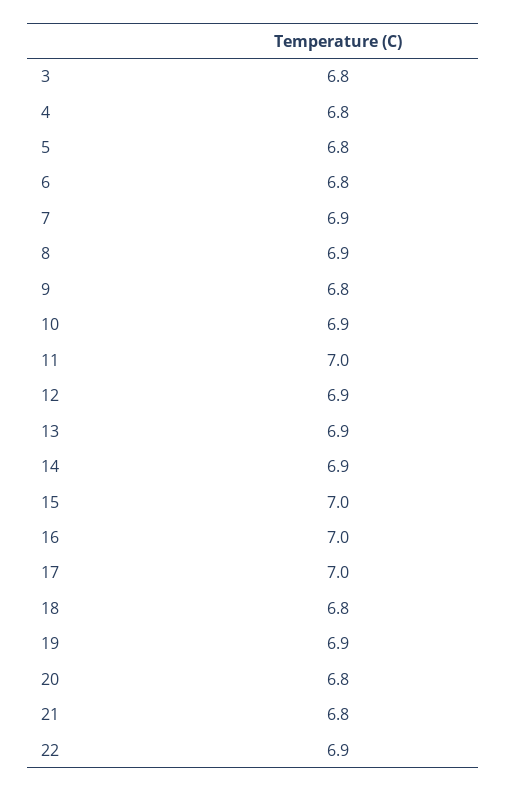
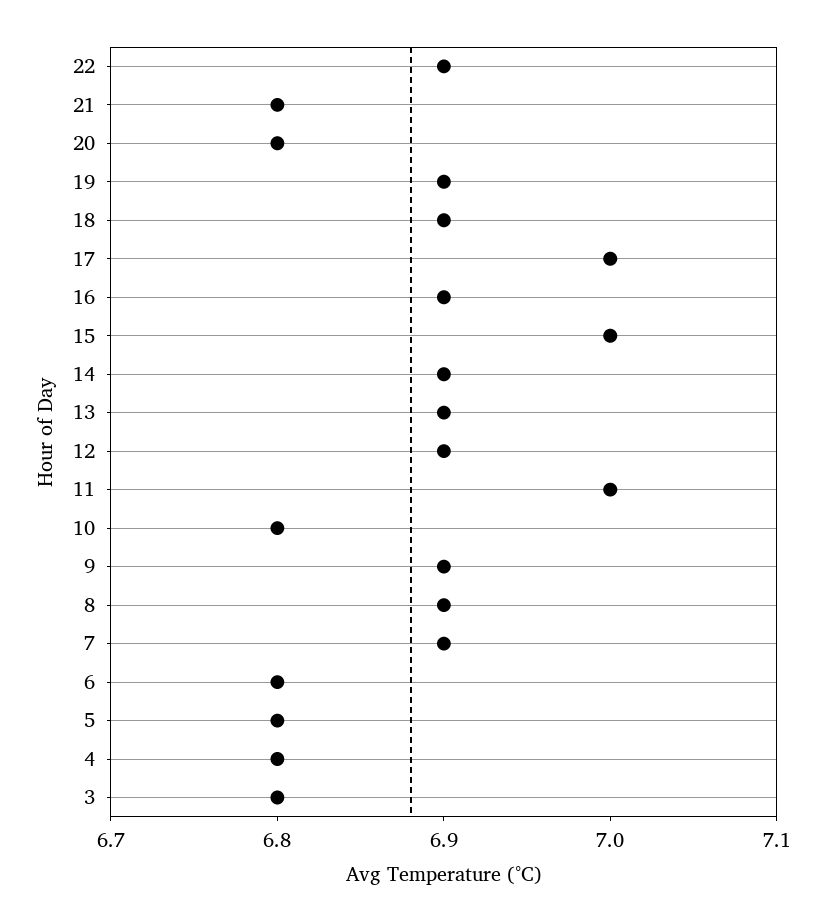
9: 6.8 -> 6.9
10: 6.9 -> 6.8
16: 7 -> 6.9
18: 6.8 -> 6.9

